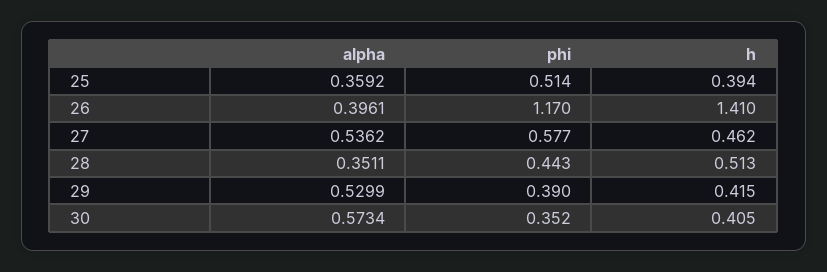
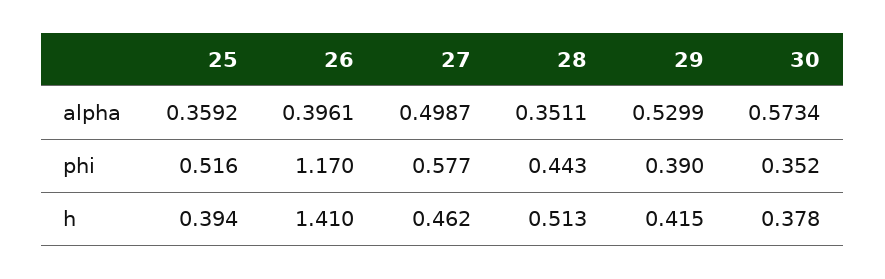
phi, 25: 0.514 -> 0.516
alpha, 27: 0.5362 -> 0.4987
h, 30: 0.405 -> 0.378

